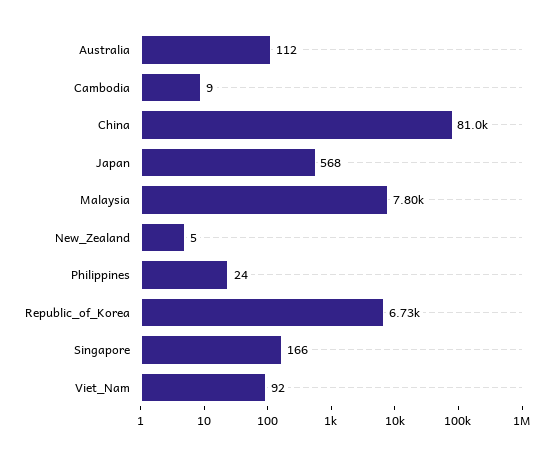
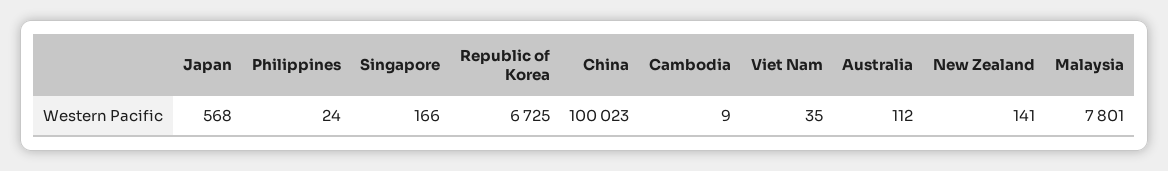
China: 81000 -> 100023
New_Zealand: 5 -> 141
Viet_Nam: 92 -> 35

